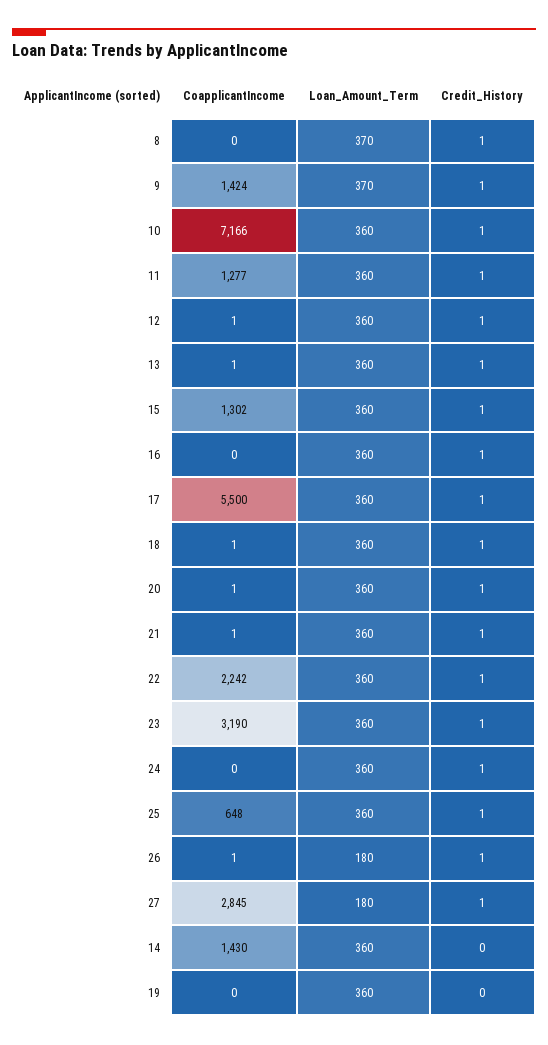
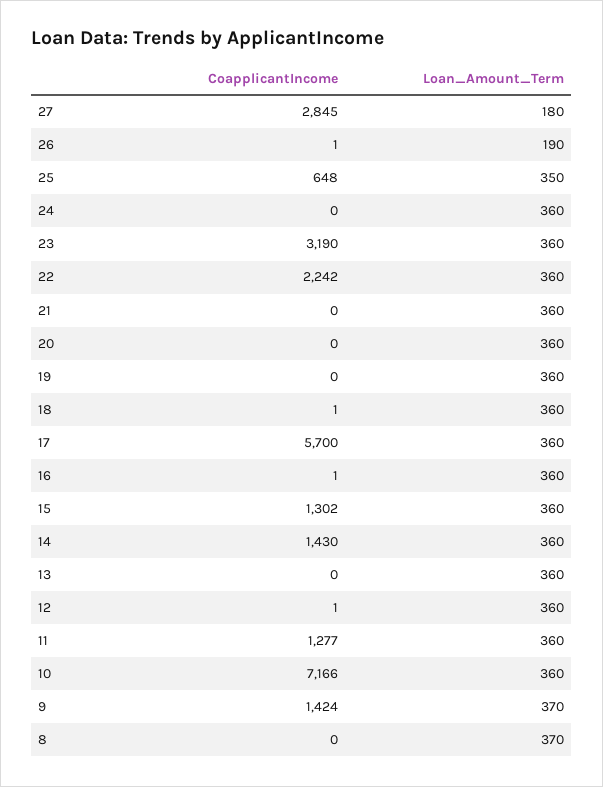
Credit_History, 8: 1 -> none
Credit_History, 9: 1 -> none
Credit_History, 10: 1 -> none
Credit_History, 11: 1 -> none
Credit_History, 12: 1 -> none
CoapplicantIncome, 13: 1 -> 0
Credit_History, 13: 1 -> none
Credit_History, 15: 1 -> none
CoapplicantIncome, 16: 0 -> 1
Credit_History, 16: 1 -> none
CoapplicantIncome, 17: 5500 -> 5700
Credit_History, 17: 1 -> none
Credit_History, 18: 1 -> none
CoapplicantIncome, 20: 1 -> 0
Credit_History, 20: 1 -> none
CoapplicantIncome, 21: 1 -> 0
Credit_History, 21: 1 -> none
Credit_History, 22: 1 -> none
Credit_History, 23: 1 -> none
Credit_History, 24: 1 -> none
Loan_Amount_Term, 25: 360 -> 350
Credit_History, 25: 1 -> none
Loan_Amount_Term, 26: 180 -> 190
Credit_History, 26: 1 -> none
Credit_History, 27: 1 -> none
Credit_History, 14: 0 -> none
Credit_History, 19: 0 -> none

